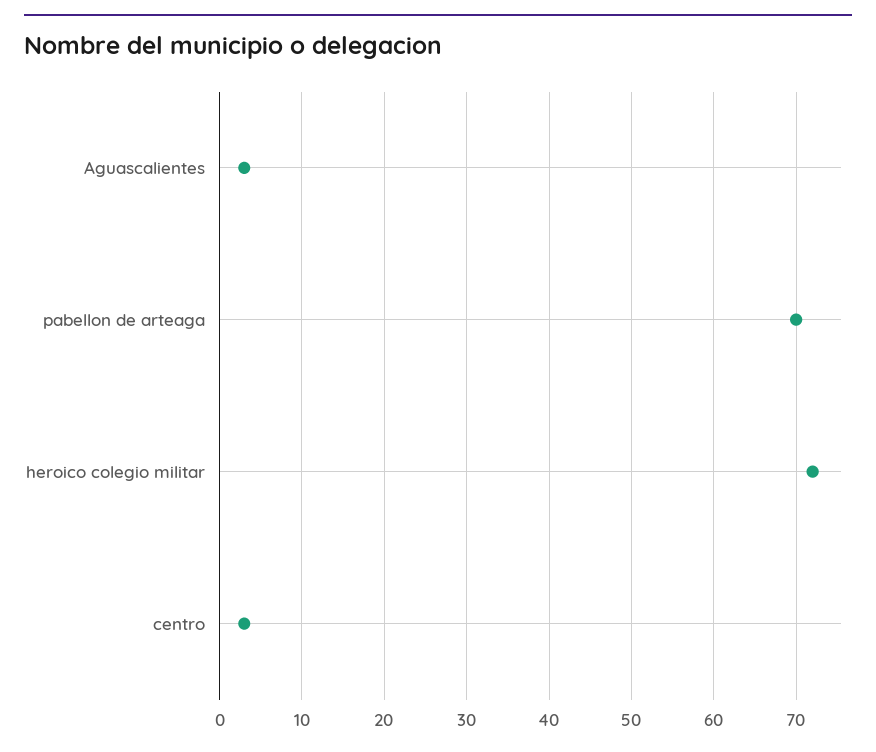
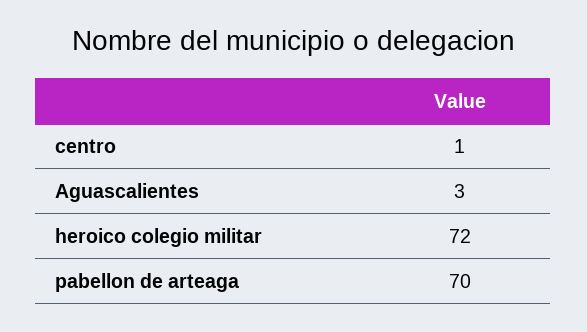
centro: 3 -> 1

